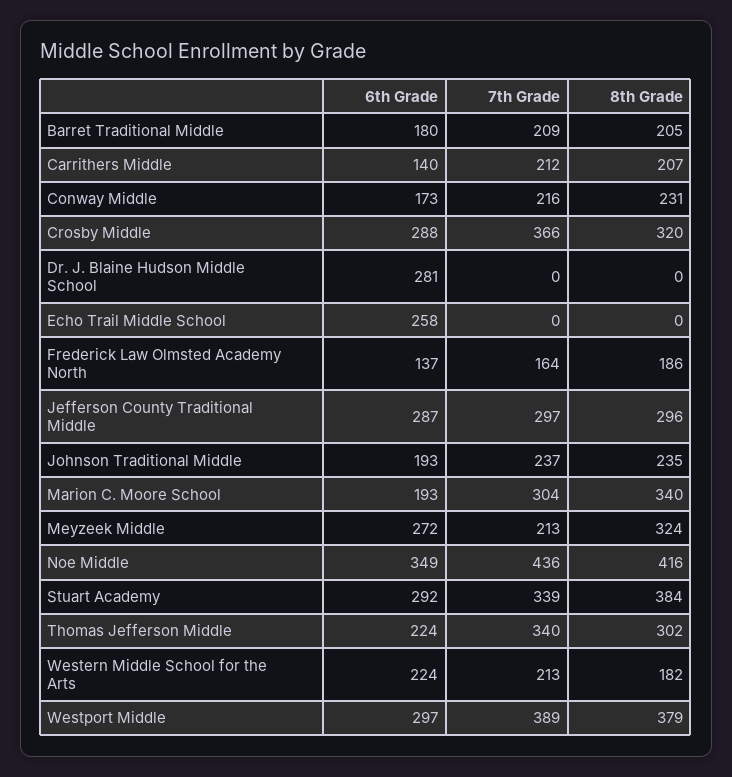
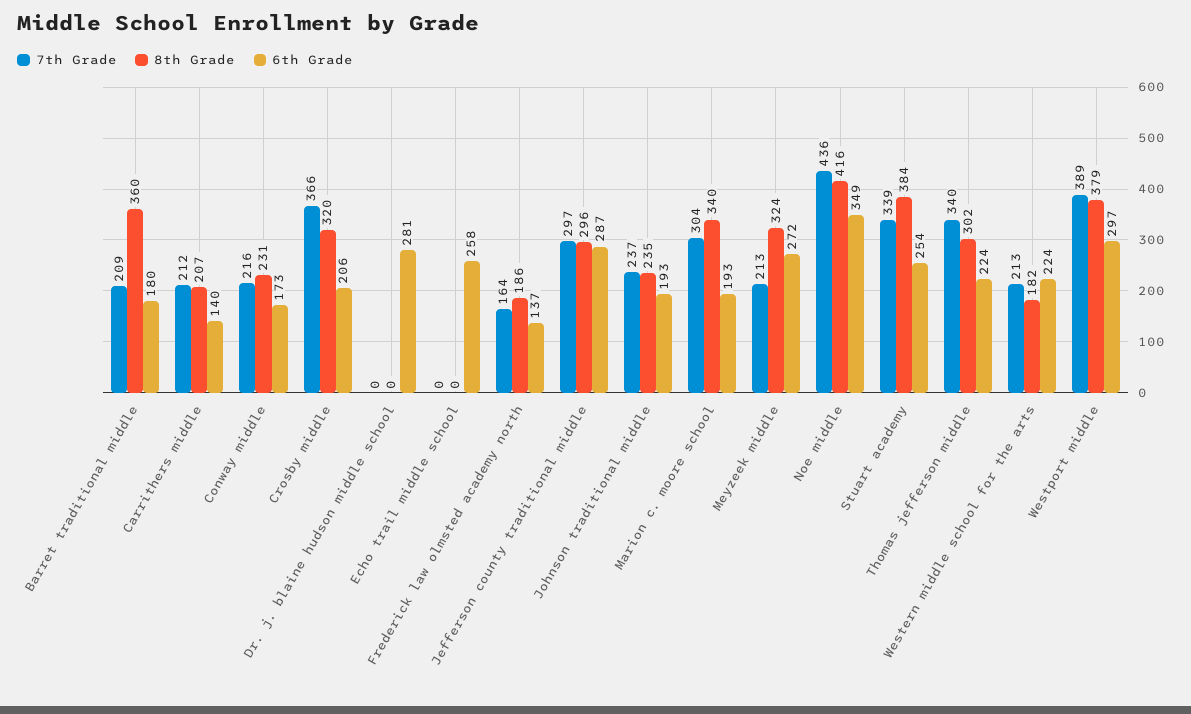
8th Grade, Barret Traditional Middle: 205 -> 360
6th Grade, Crosby Middle: 288 -> 206
6th Grade, Stuart Academy: 292 -> 254

